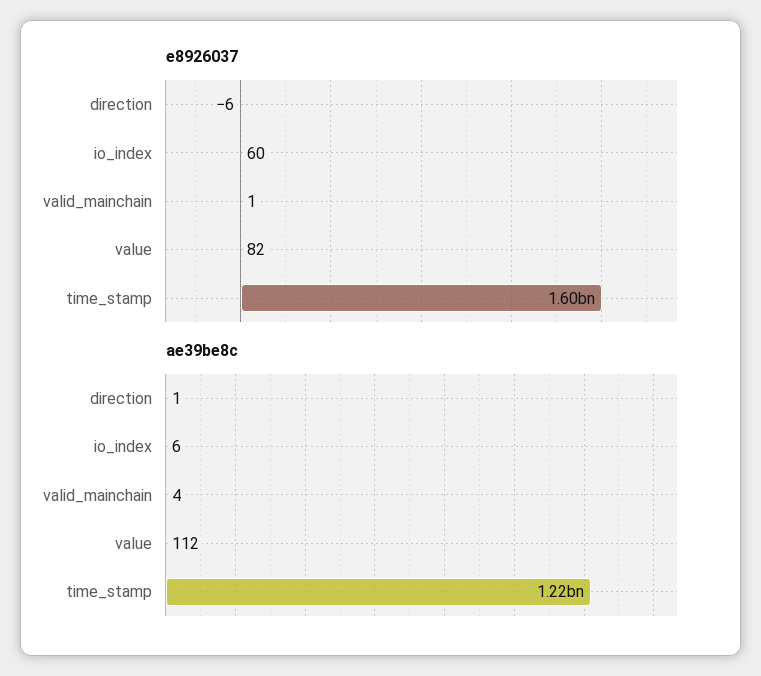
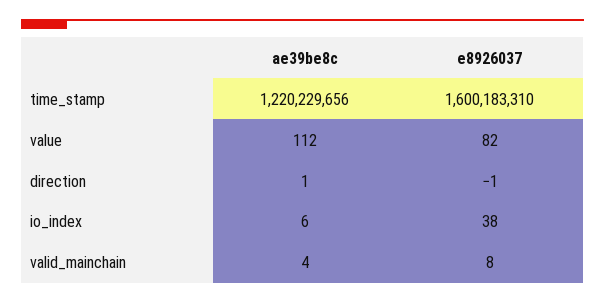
e8926037, direction: -6 -> -1
e8926037, io_index: 60 -> 38
e8926037, valid_mainchain: 1 -> 8

